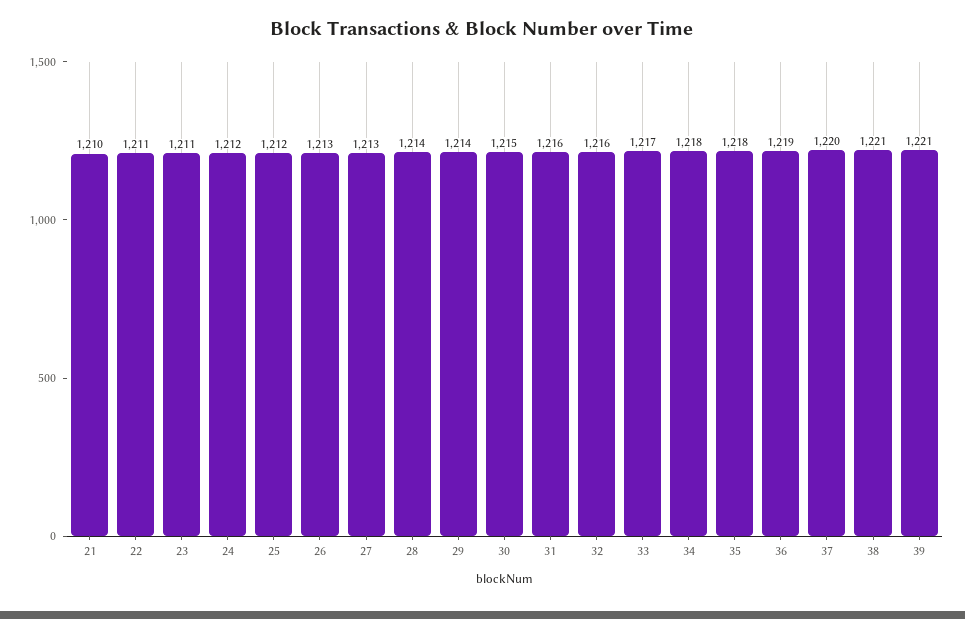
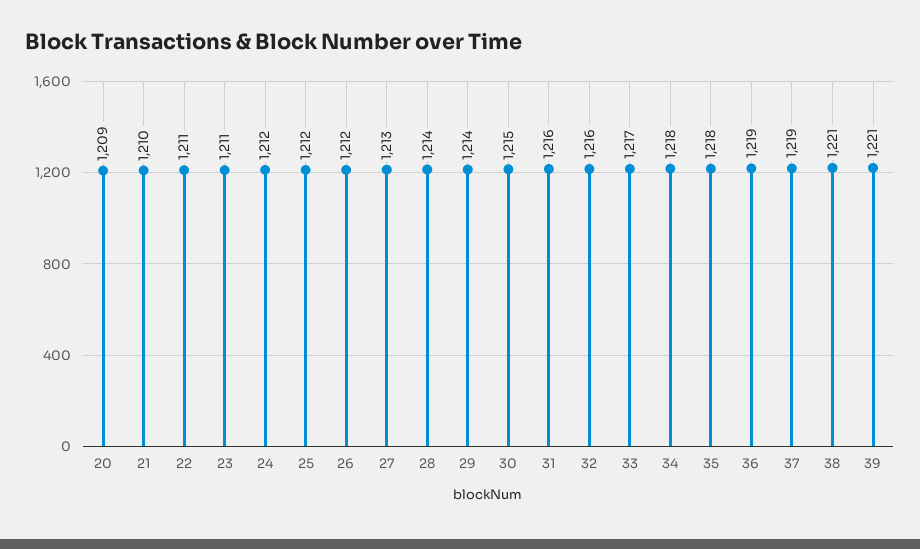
26: 1213 -> 1212
37: 1220 -> 1219
20: none -> 1209

